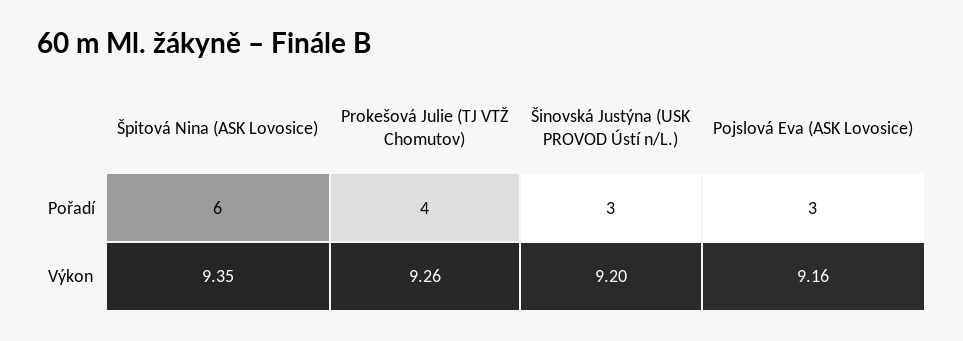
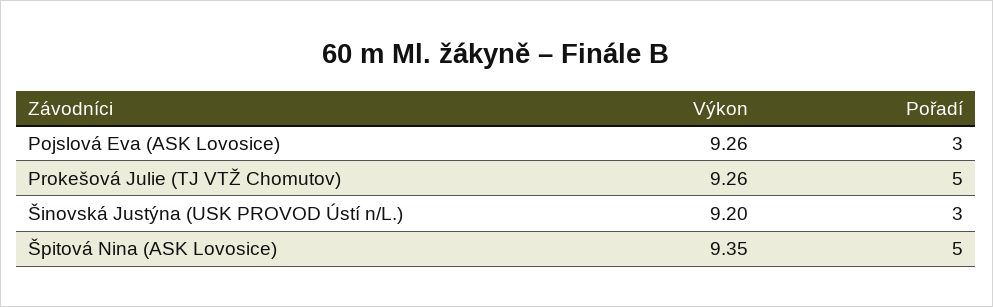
Špitová Nina (ASK Lovosice), Pořadí: 6 -> 5
Prokešová Julie (TJ VTŽ Chomutov), Pořadí: 4 -> 5
Pojslová Eva (ASK Lovosice), Výkon: 9.16 -> 9.26

